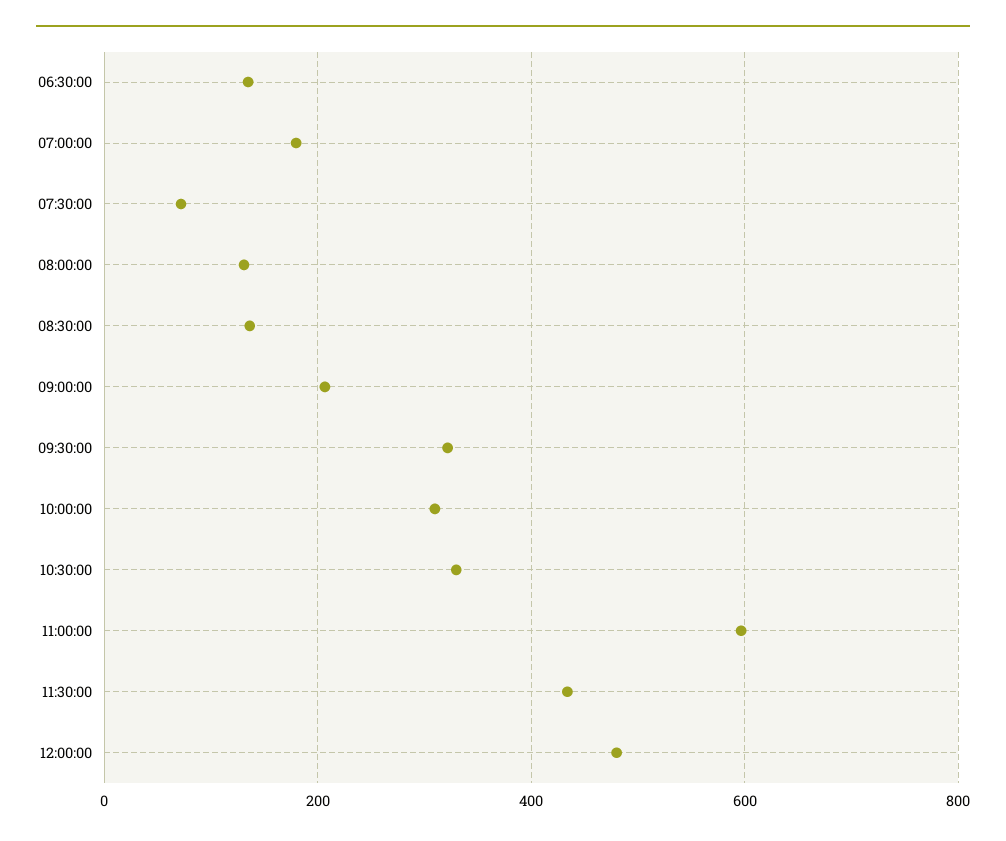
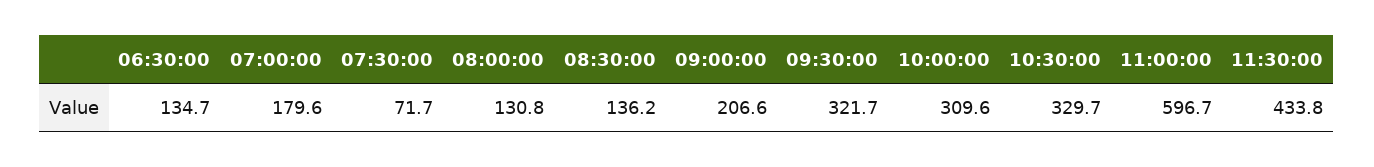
12:00:00: 480 -> none

